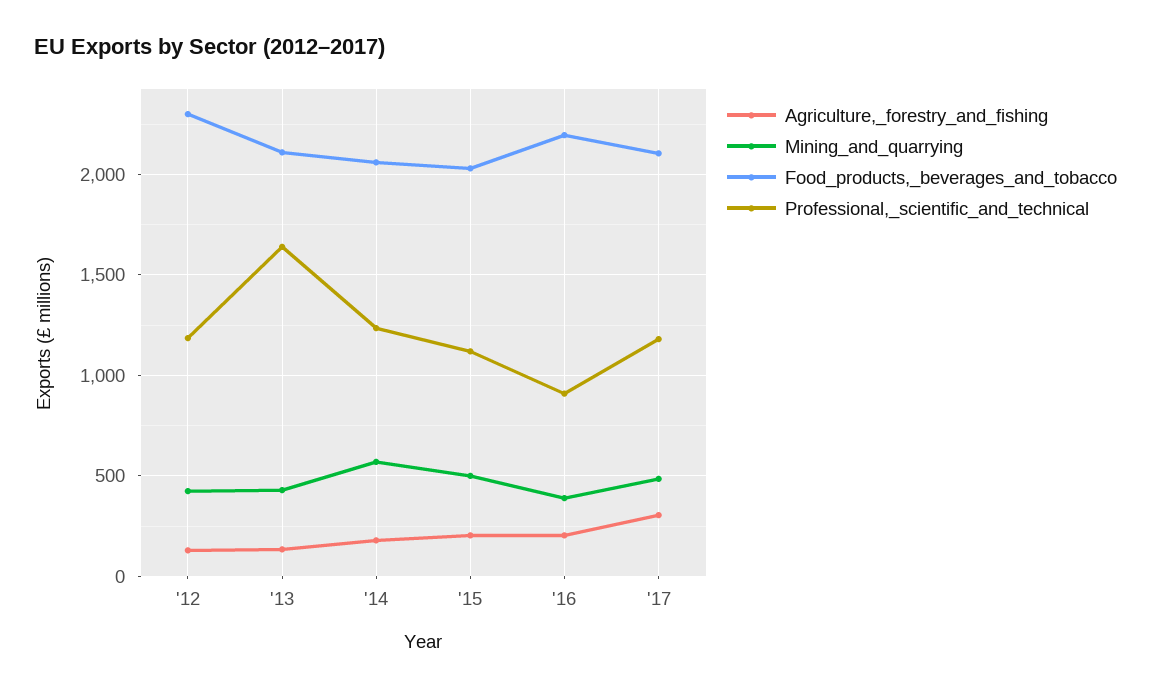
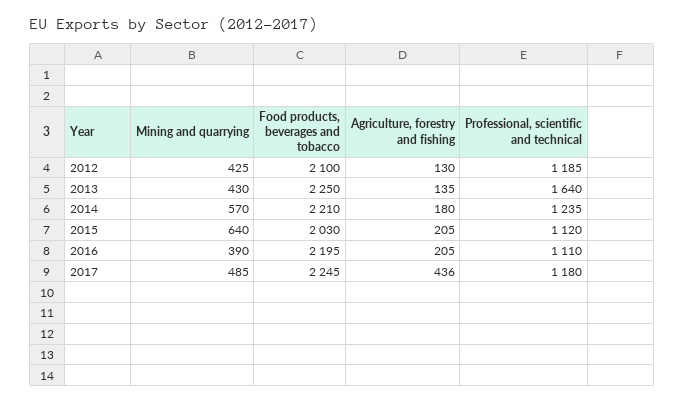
Food_products,_beverages_and_tobacco, '12: 2300 -> 2100
Food_products,_beverages_and_tobacco, '13: 2100 -> 2250
Food_products,_beverages_and_tobacco, '14: 2050 -> 2210
Mining_and_quarrying, '15: 500 -> 640
Professional,_scientific_and_technical, '16: 900 -> 1110
Agriculture,_forestry_and_fishing, '17: 300 -> 436
Food_products,_beverages_and_tobacco, '17: 2100 -> 2245

